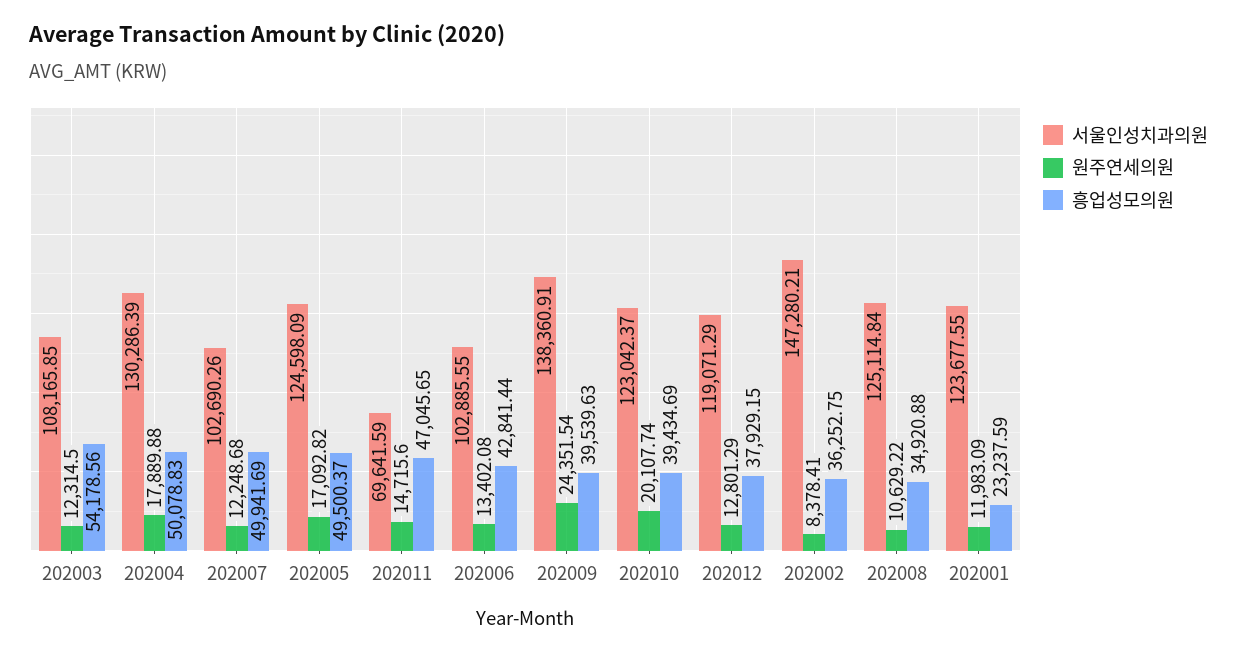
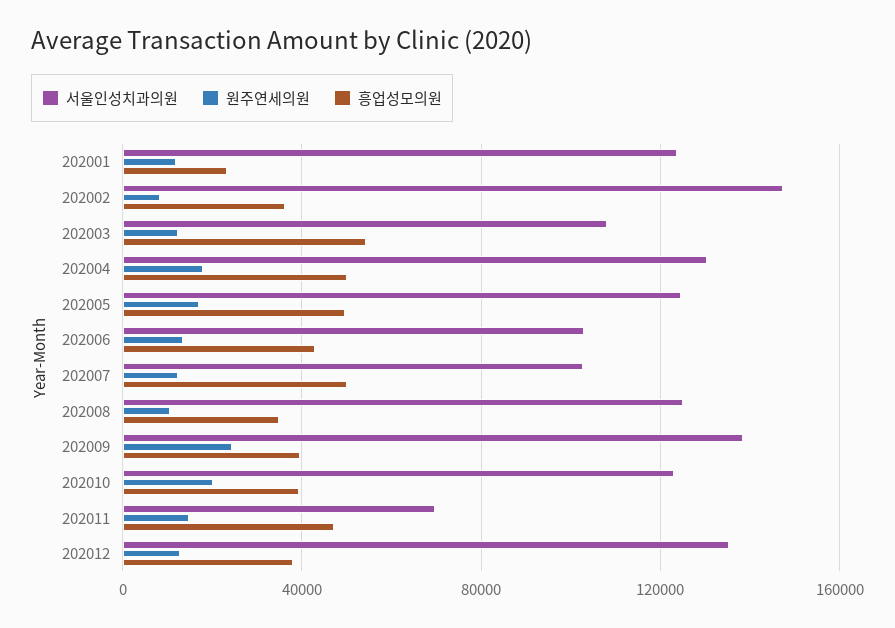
서울인성치과의원, 202012: 119071.29 -> 135000

